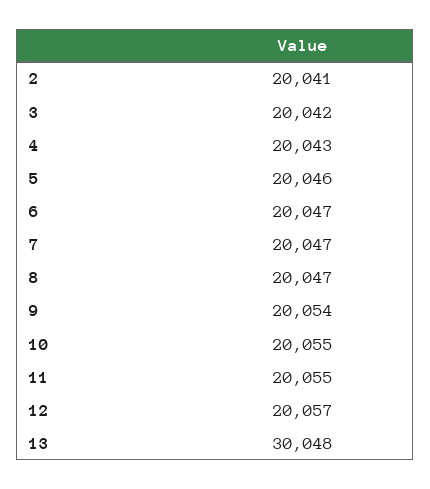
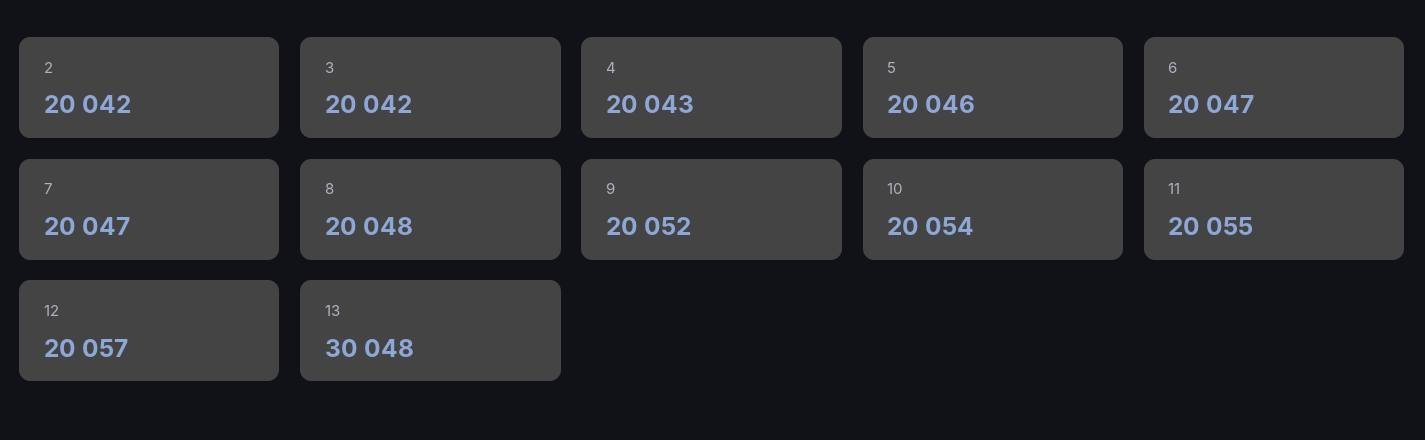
2: 20041 -> 20042
8: 20047 -> 20048
9: 20054 -> 20052
10: 20055 -> 20054

